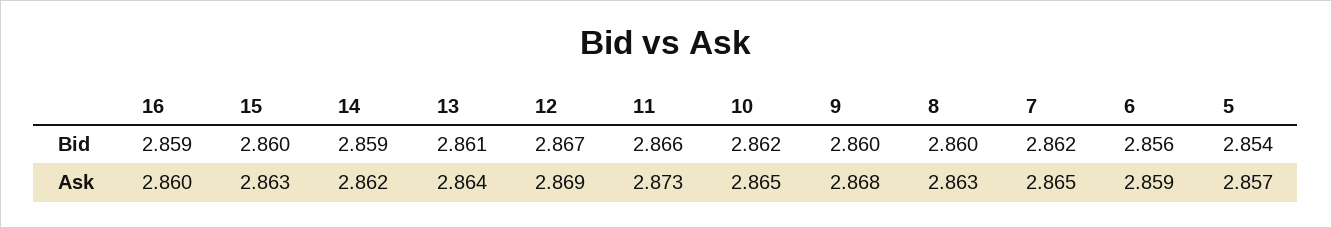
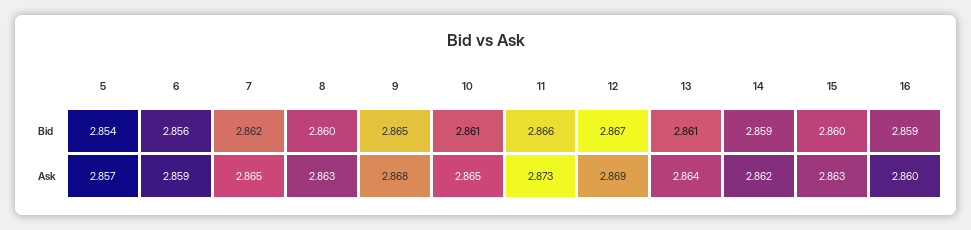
10, Bid: 2.862 -> 2.861
9, Bid: 2.86 -> 2.865

